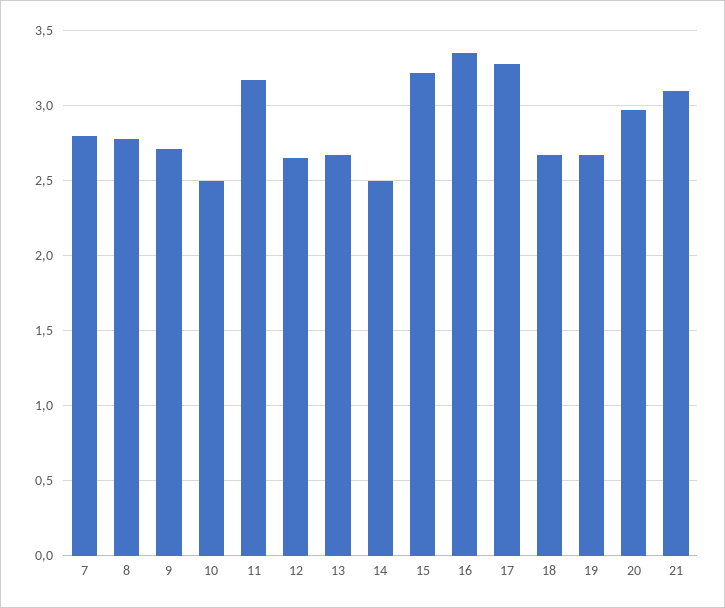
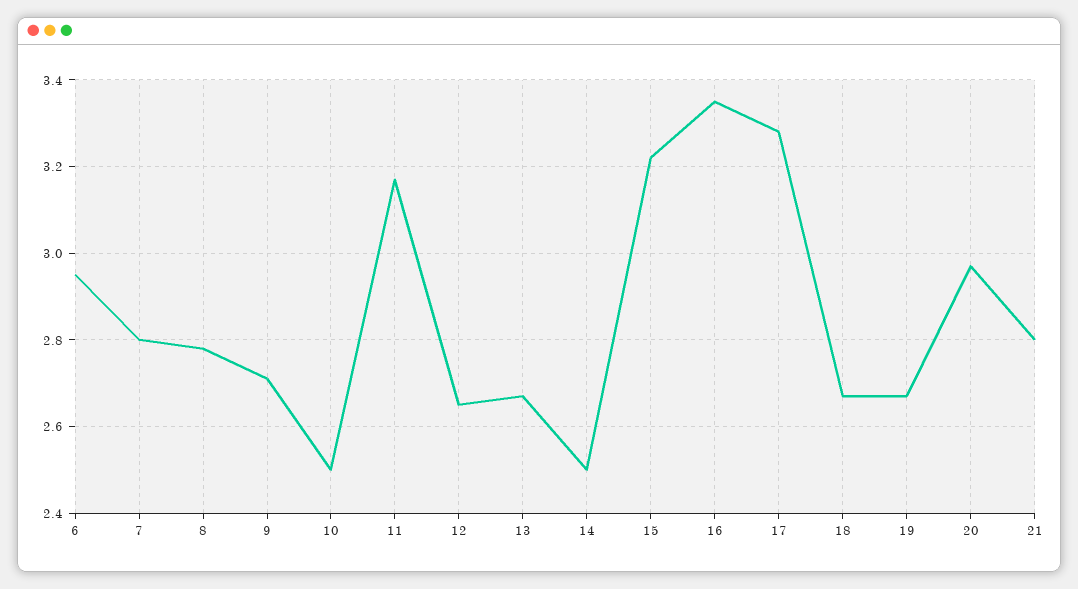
21: 3.1 -> 2.8
6: none -> 2.95

